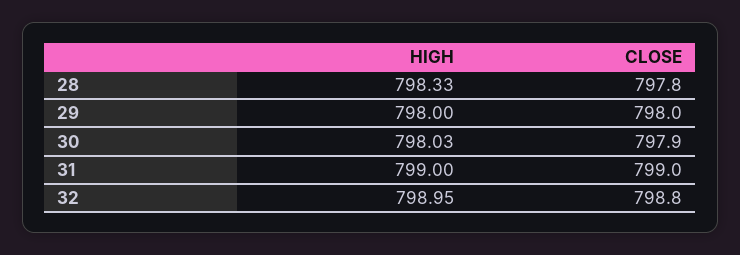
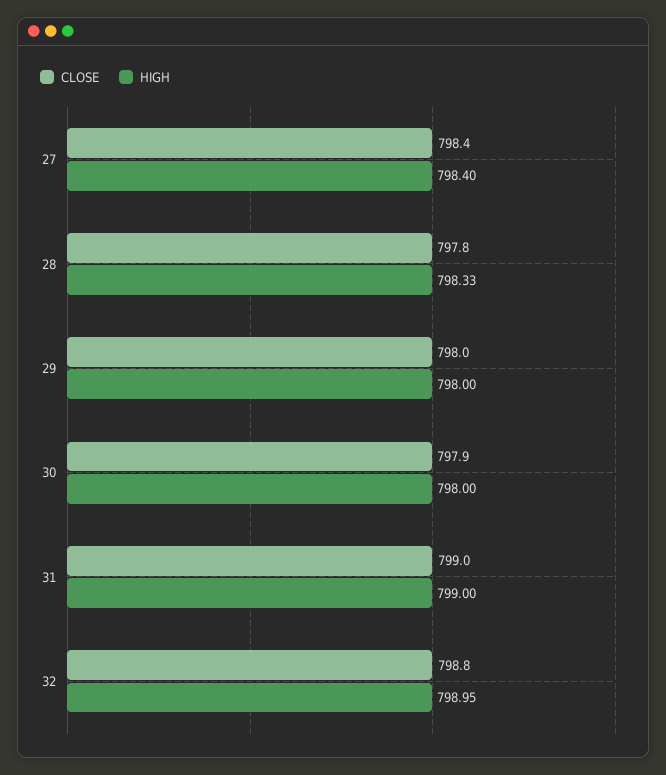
HIGH, 30: 798.03 -> 798
CLOSE, 27: none -> 798.4
HIGH, 27: none -> 798.4

